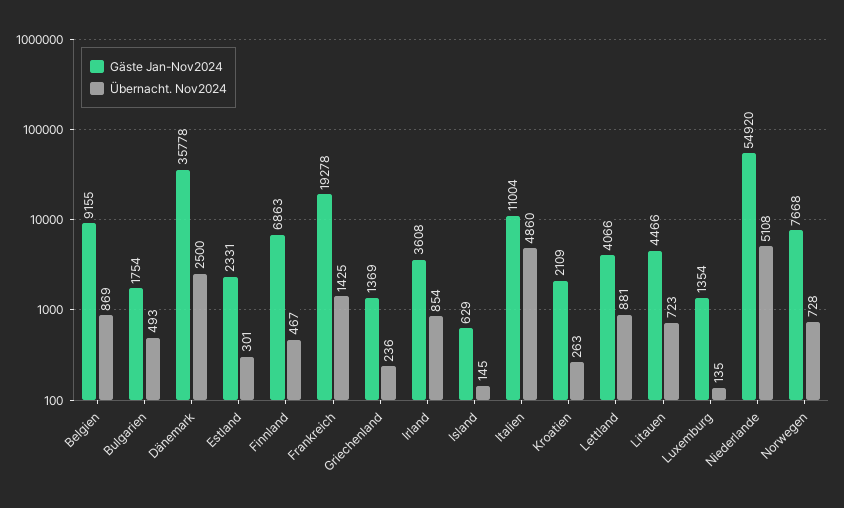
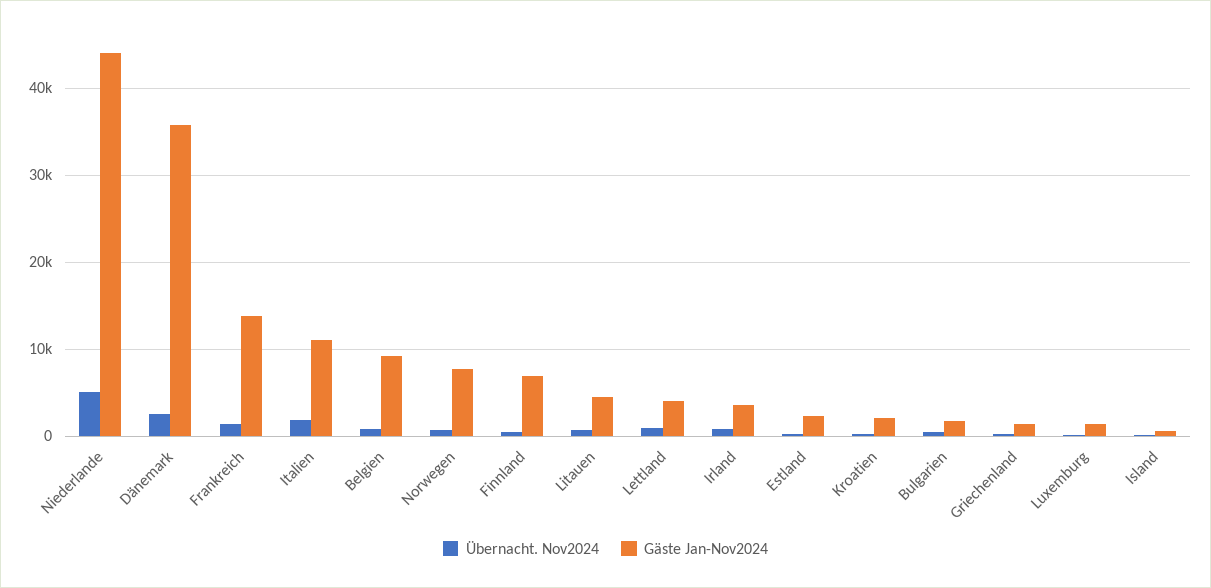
Gäste Jan-Nov2024, Frankreich: 19278 -> 14000
Übernacht. Nov2024, Italien: 4860 -> 2000
Gäste Jan-Nov2024, Niederlande: 54920 -> 44000

